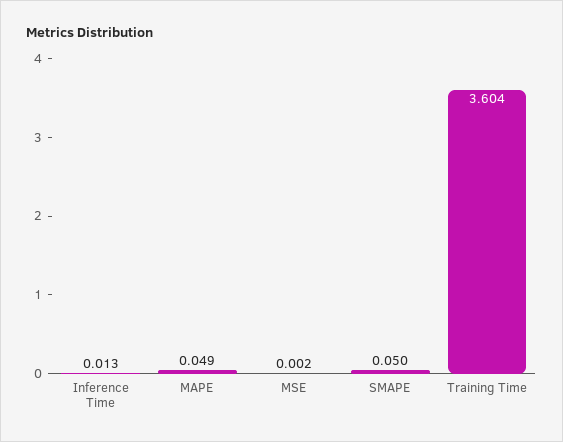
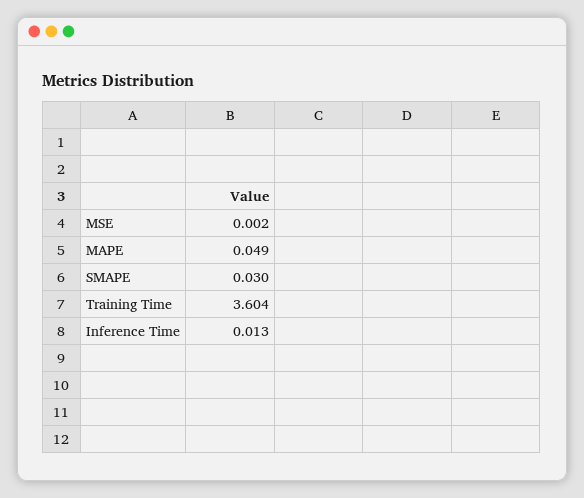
SMAPE: 0.05 -> 0.03

